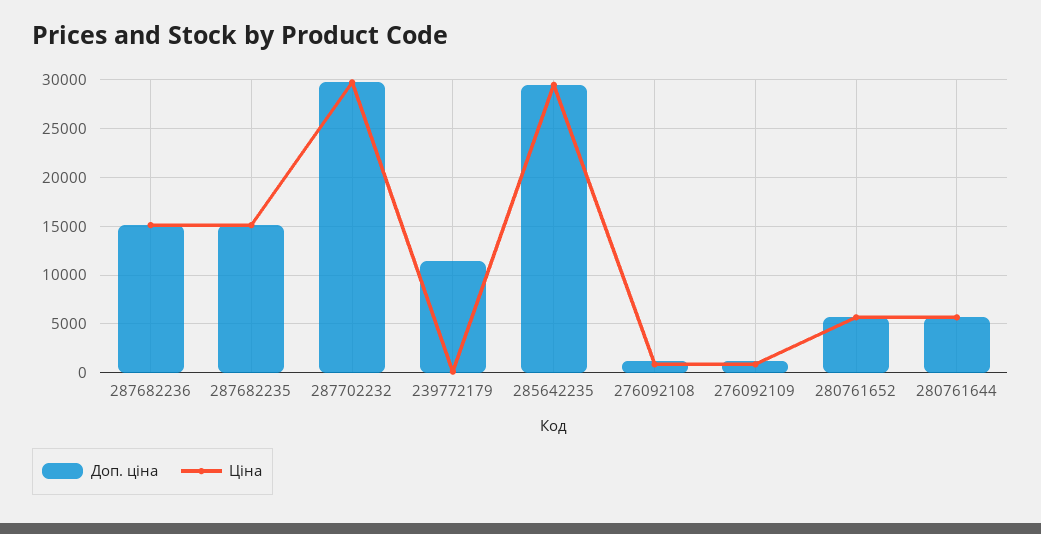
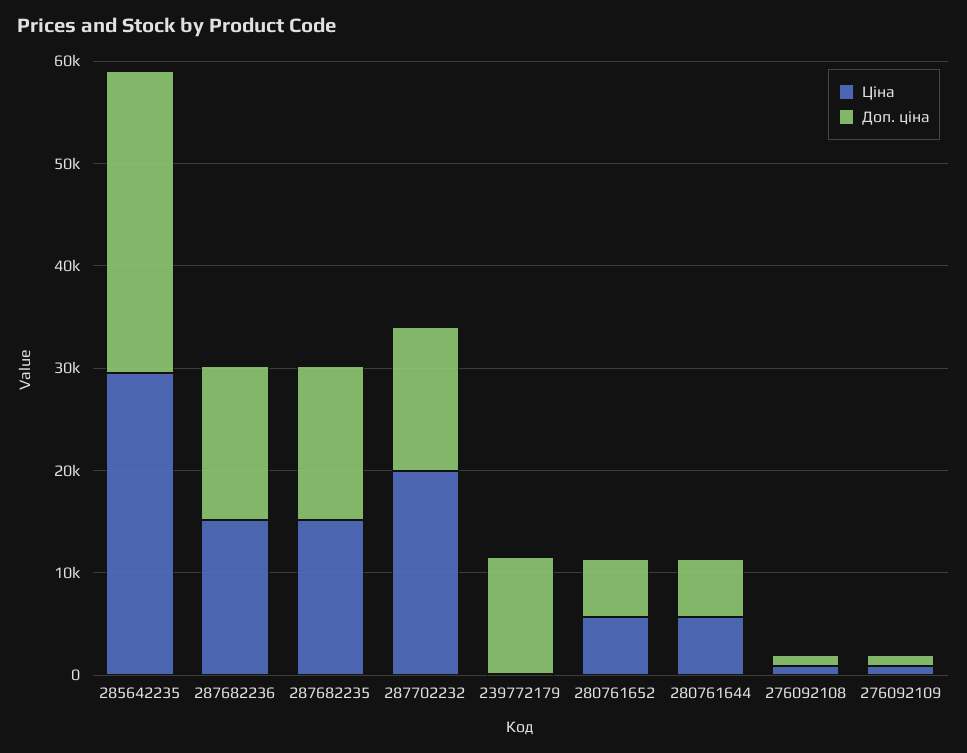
Доп. ціна, 287702232: 30000 -> 14000
Ціна, 287702232: 30000 -> 20000

